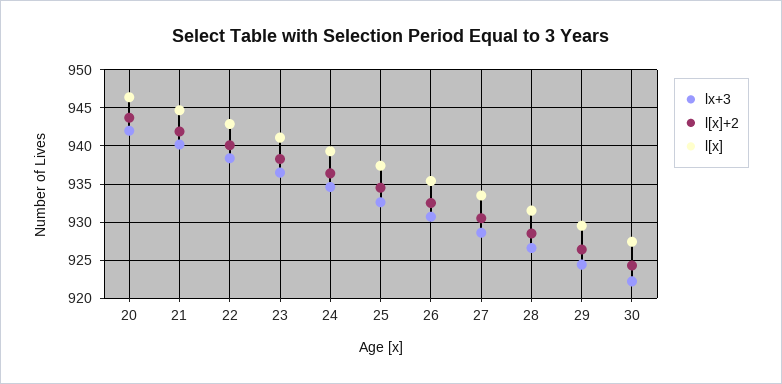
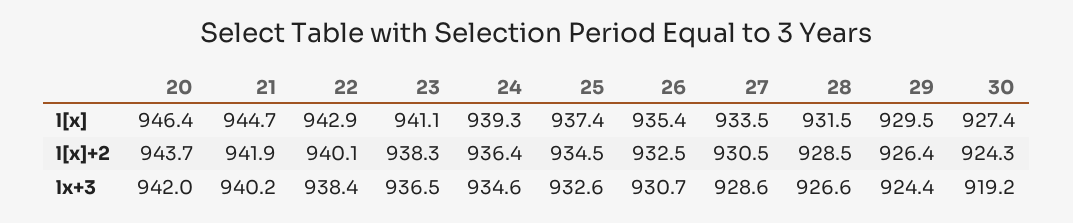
lx+3, 30: 922 -> 919.2

